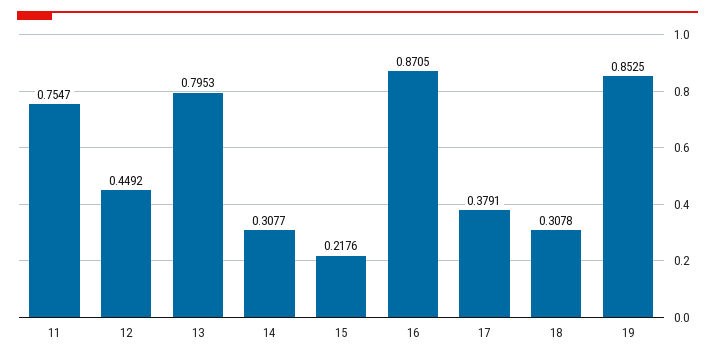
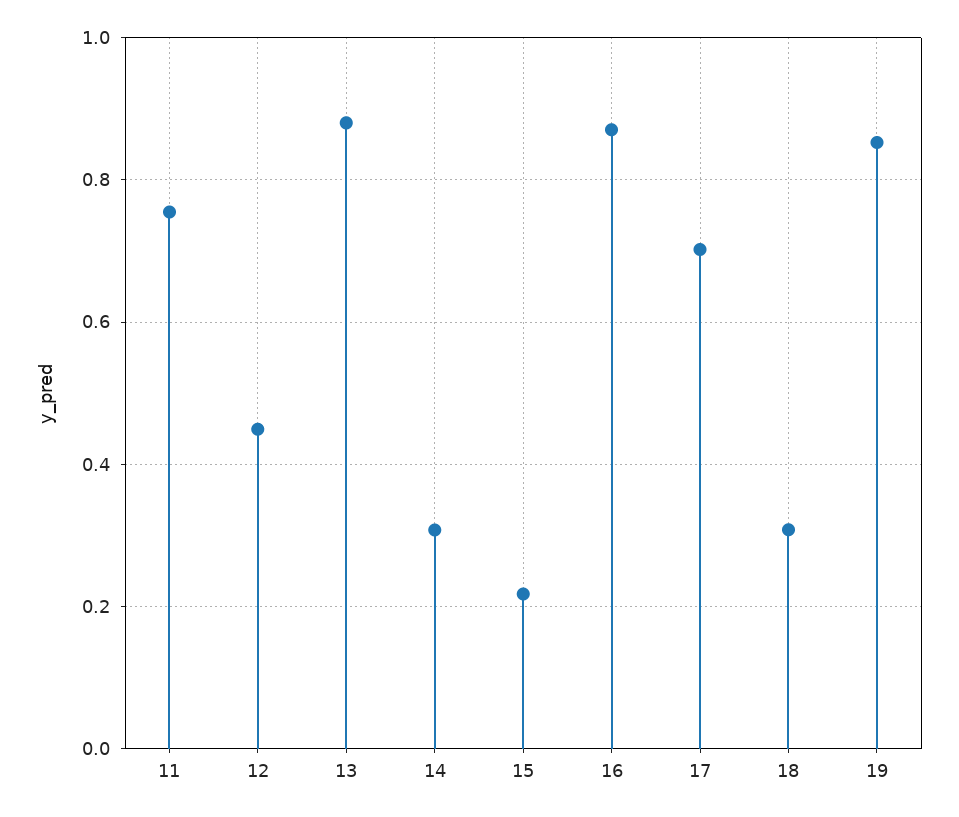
13: 0.7953 -> 0.88
17: 0.3791 -> 0.7

